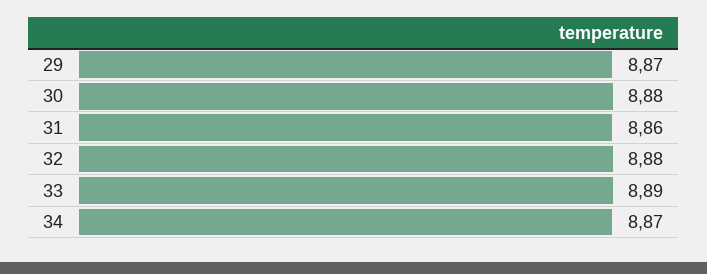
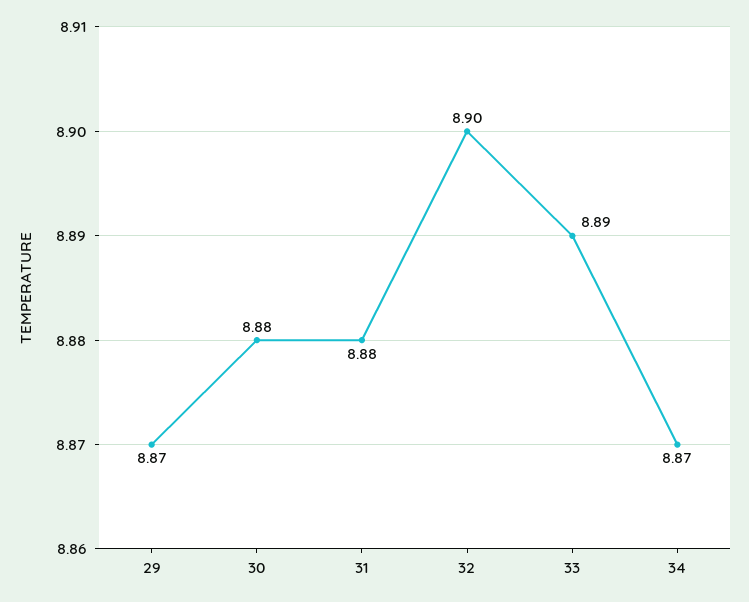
31: 8.86 -> 8.88
32: 8.88 -> 8.9

